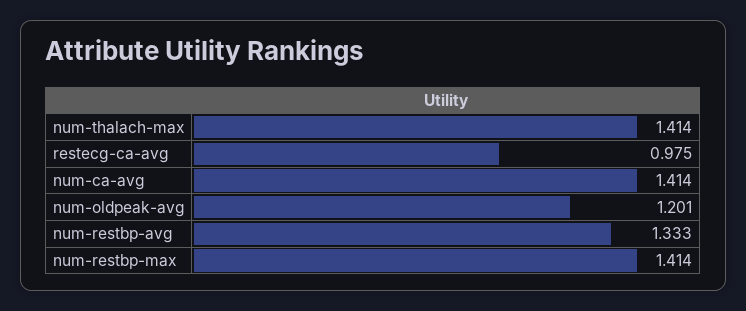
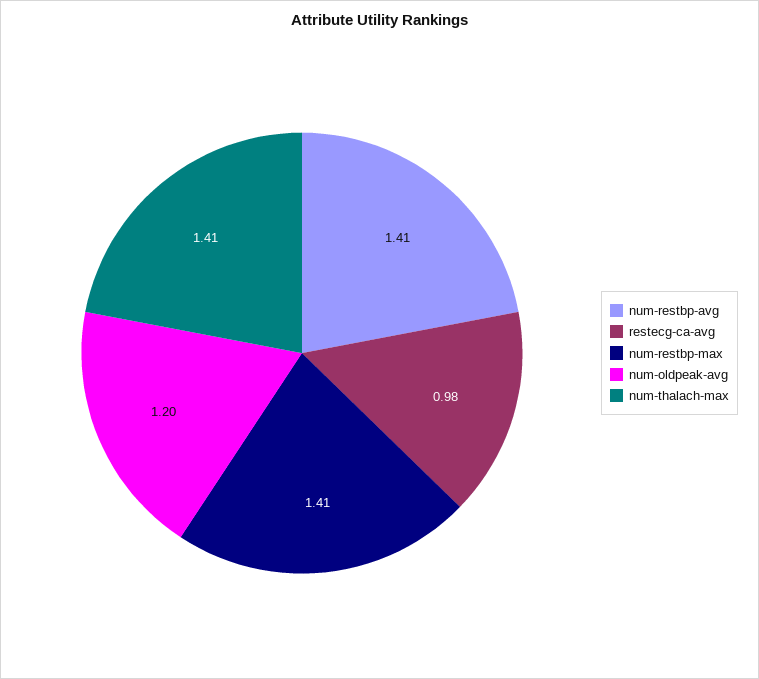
num-ca-avg: 1.414 -> none
num-restbp-avg: 1.333 -> 1.41

